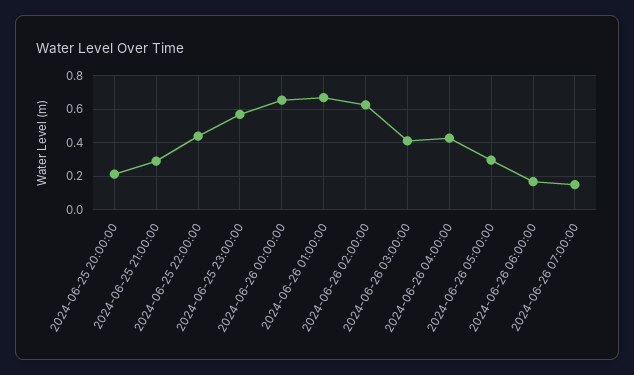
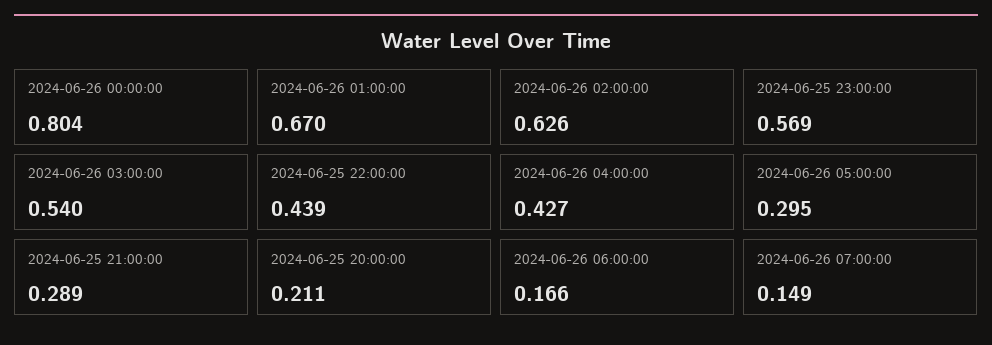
2024-06-26 00:00:00: 0.65 -> 0.804
2024-06-26 03:00:00: 0.4 -> 0.54

